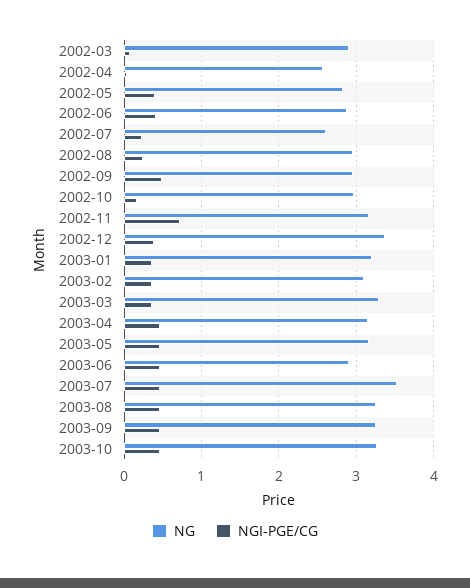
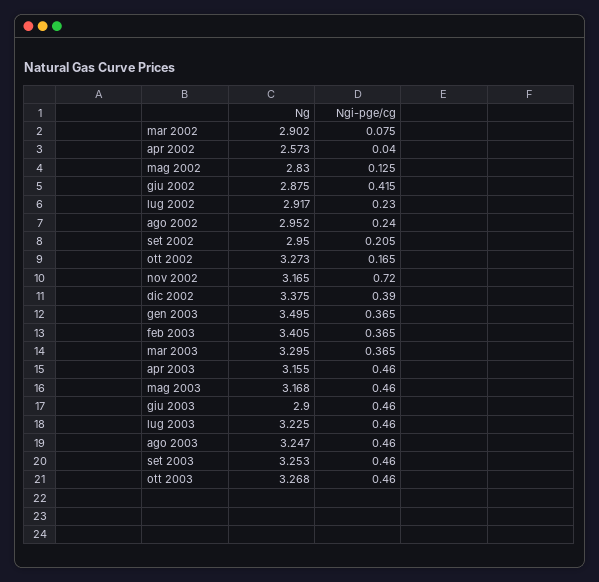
NGI-PGE/CG, 2002-05: 0.4 -> 0.125
NG, 2002-07: 2.6 -> 2.917
NGI-PGE/CG, 2002-09: 0.5 -> 0.205
NG, 2002-10: 3 -> 3.273
NG, 2003-01: 3.2 -> 3.495
NG, 2003-02: 3.1 -> 3.405
NG, 2003-07: 3.5 -> 3.225

